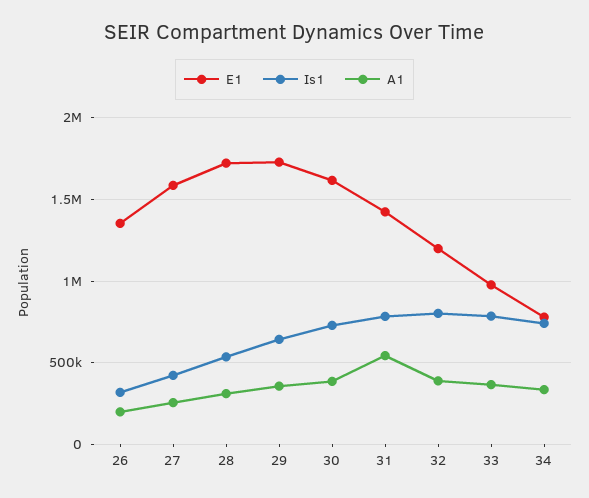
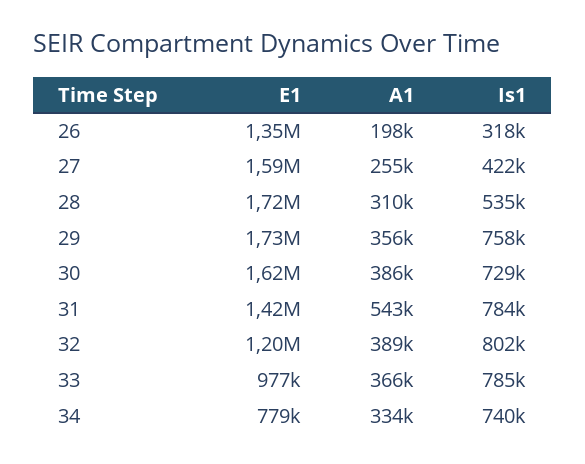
Is1, 29: 650000 -> 758000

